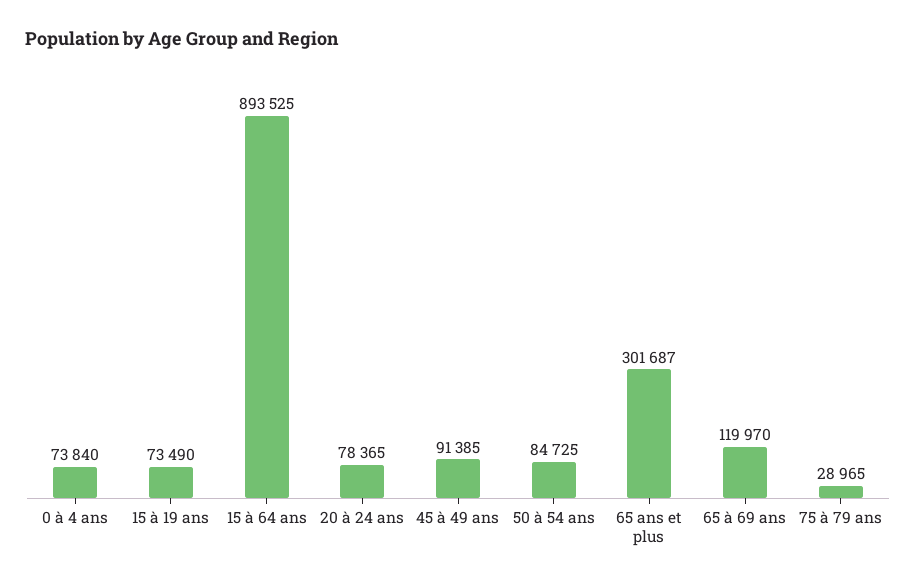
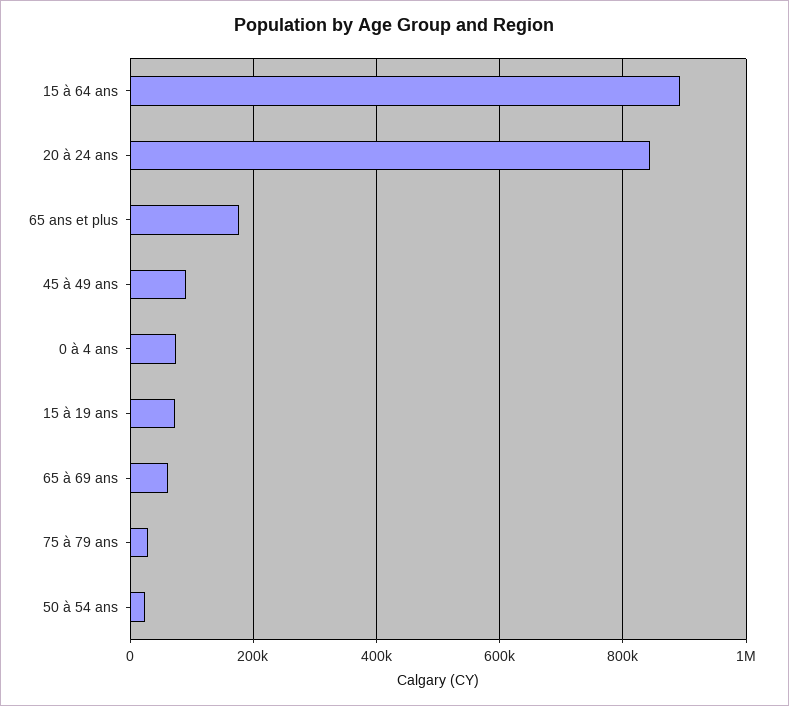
20 à 24 ans: 78365 -> 840000
50 à 54 ans: 84725 -> 20000
65 ans et plus: 301687 -> 180000
65 à 69 ans: 119970 -> 60000

